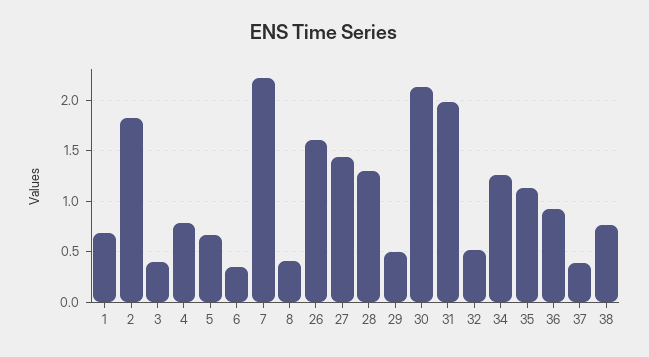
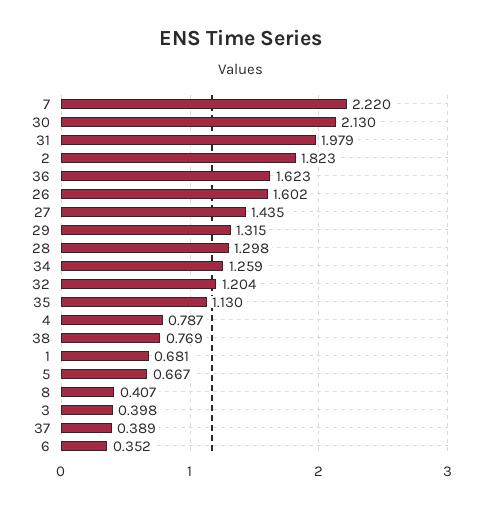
29: 0.5 -> 1.315
32: 0.5 -> 1.204
36: 0.9 -> 1.623

